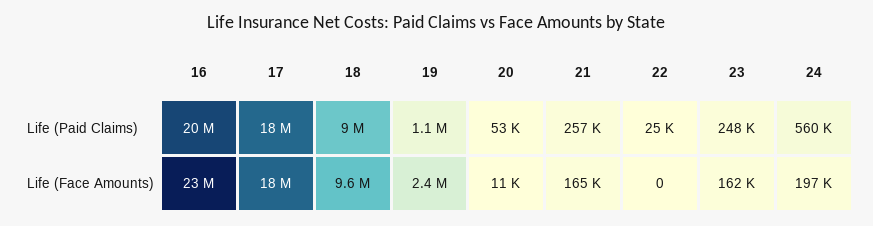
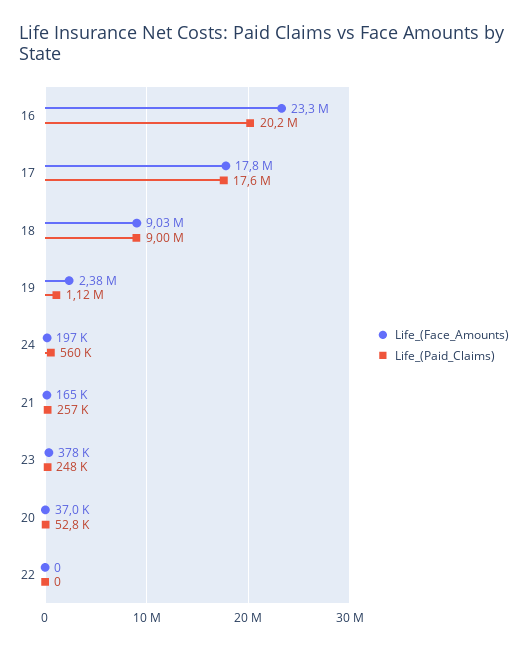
Life (Paid Claims), 22: 25000 -> 0
Life (Face Amounts), 18: 9600000 -> 9030000
Life (Face Amounts), 20: 11000 -> 37000
Life (Face Amounts), 23: 162000 -> 378000

